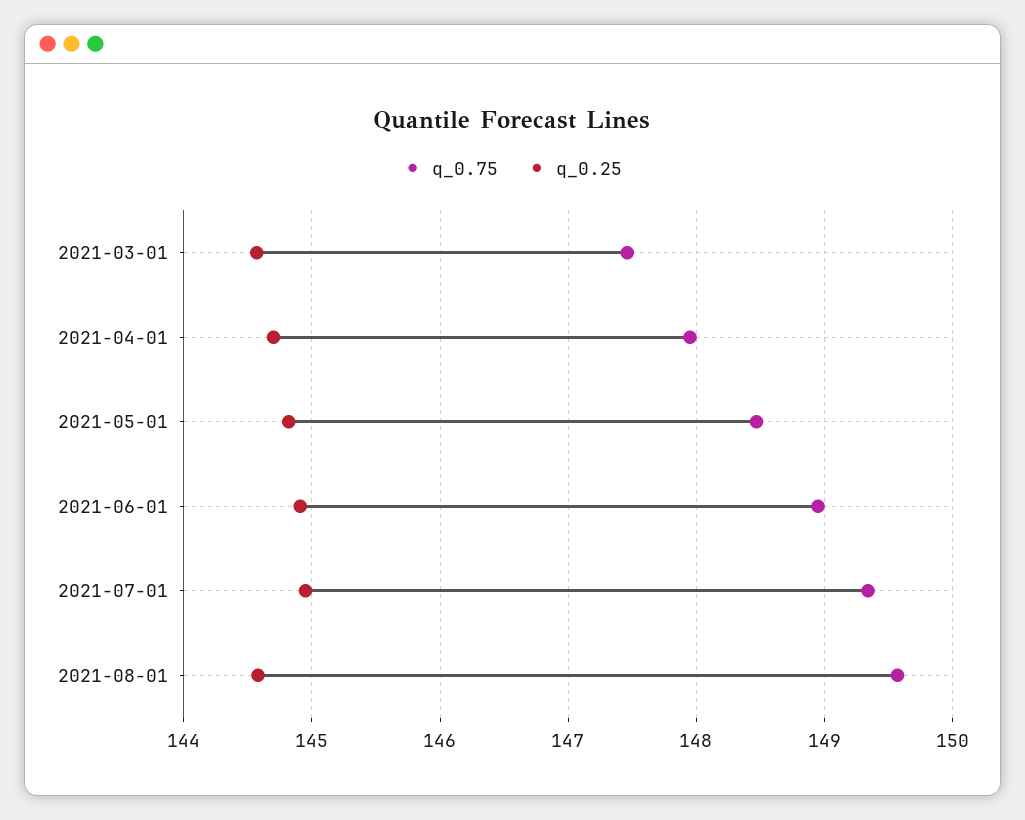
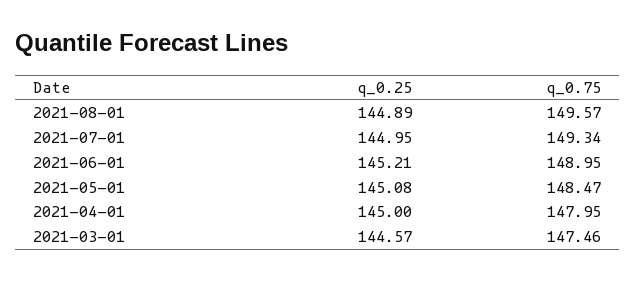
q_0.25, 2021-04-01: 144.7 -> 145
q_0.25, 2021-05-01: 144.8 -> 145.08
q_0.25, 2021-06-01: 144.9 -> 145.21
q_0.25, 2021-08-01: 144.6 -> 144.89

